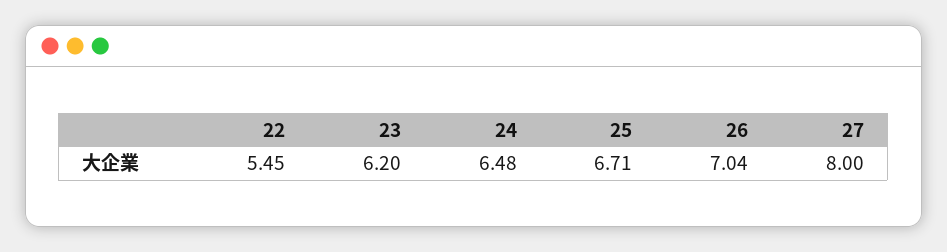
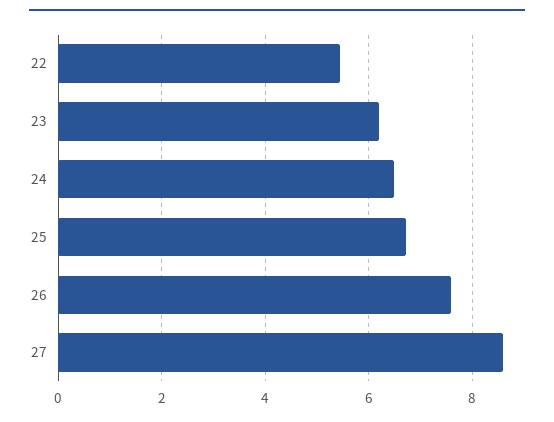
26: 7.04 -> 7.6
27: 8 -> 8.6

